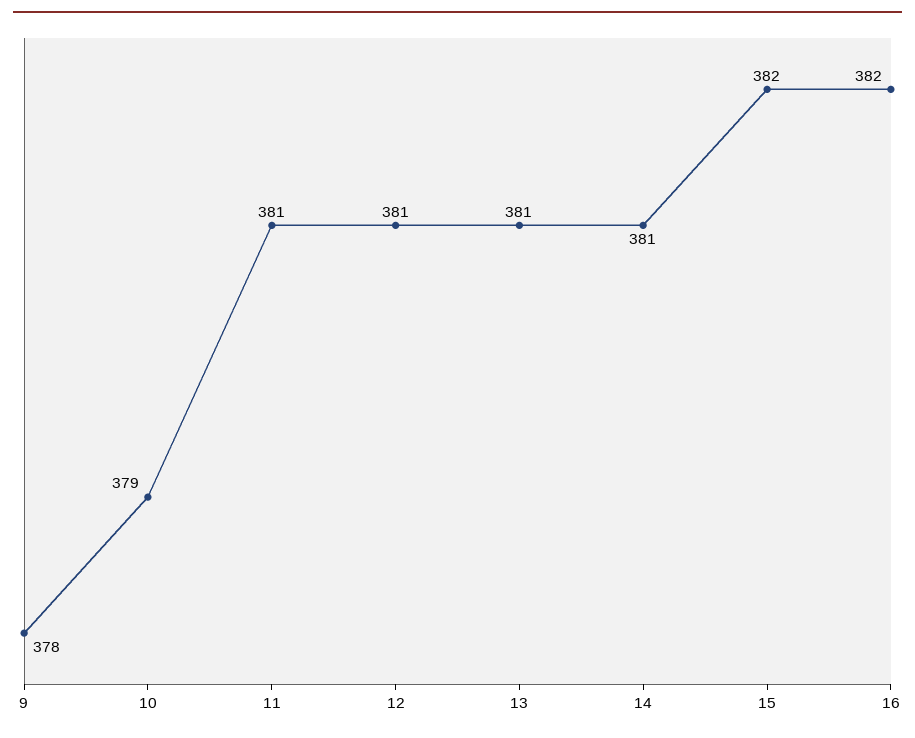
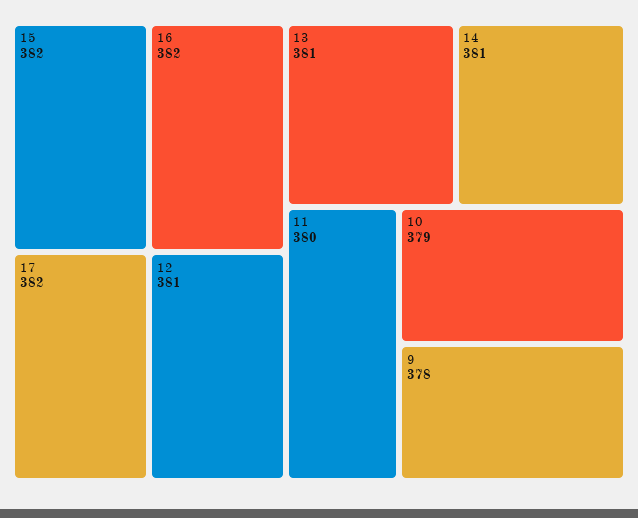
11: 381 -> 380
17: none -> 382

